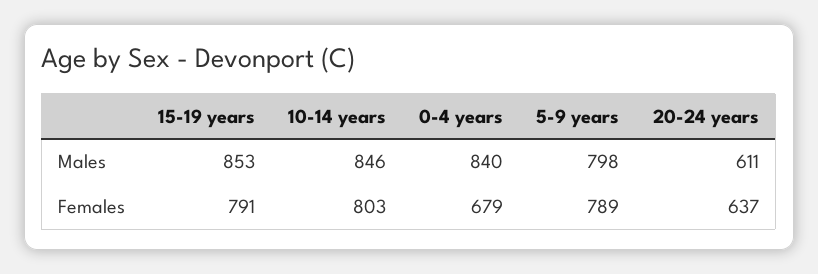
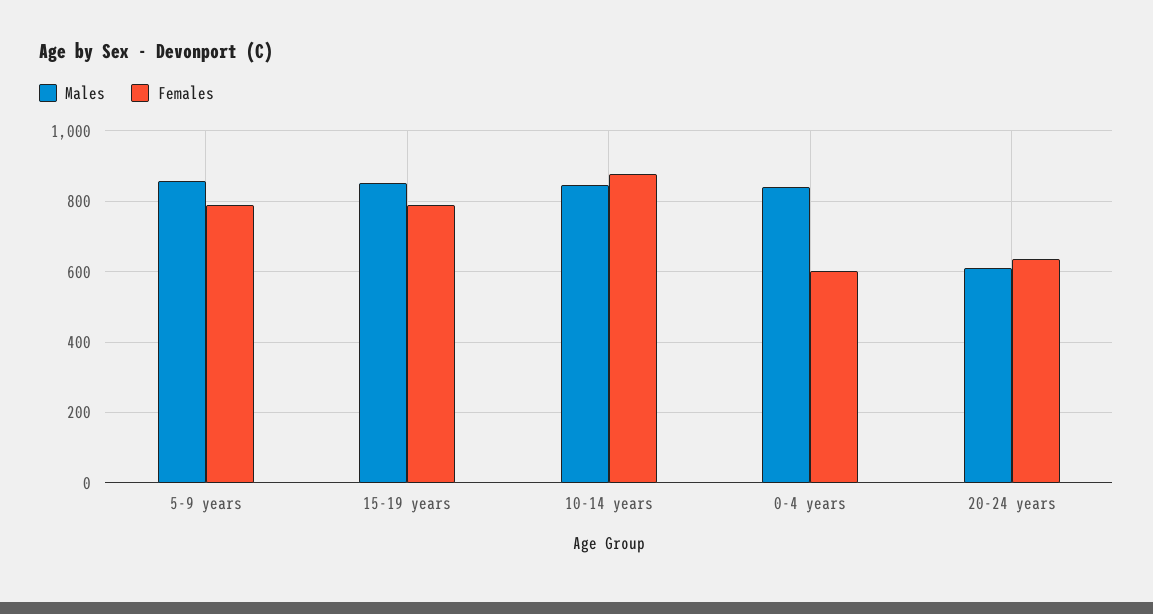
Males, 5-9 years: 798 -> 860
Females, 10-14 years: 803 -> 880
Females, 0-4 years: 679 -> 600

